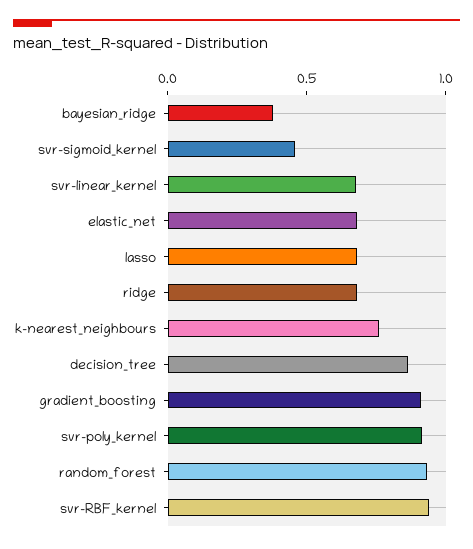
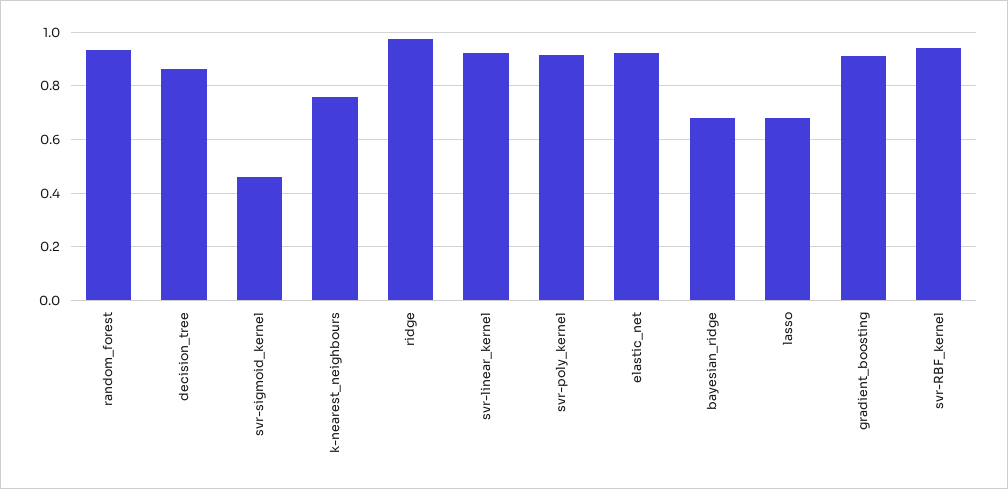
bayesian_ridge: 0.4 -> 0.675
svr-linear_kernel: 0.7 -> 0.925
elastic_net: 0.7 -> 0.925
ridge: 0.7 -> 0.975

